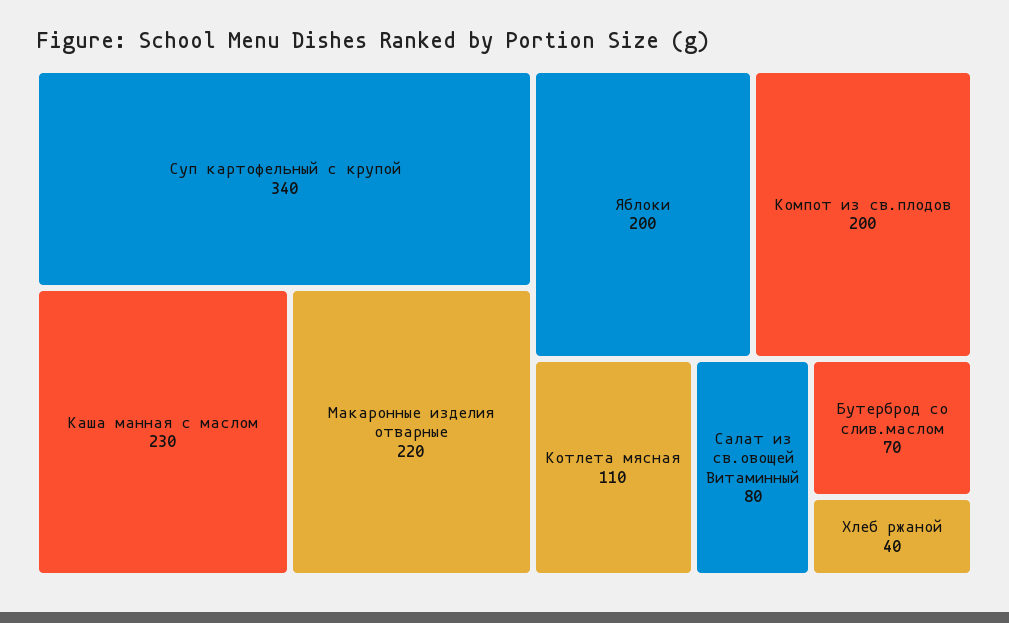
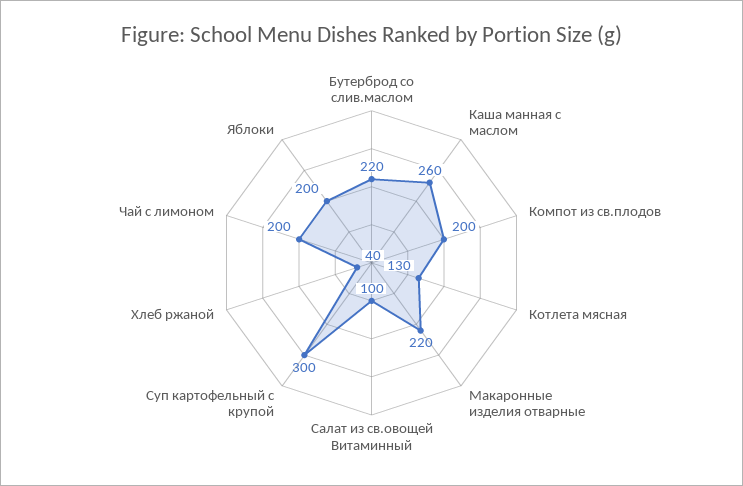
Суп картофельный с крупой: 340 -> 300
Каша манная с маслом: 230 -> 260
Котлета мясная: 110 -> 130
Салат из св.овощей Витаминный: 80 -> 100
Бутерброд со слив.маслом: 70 -> 220
Чай с лимоном: none -> 200

